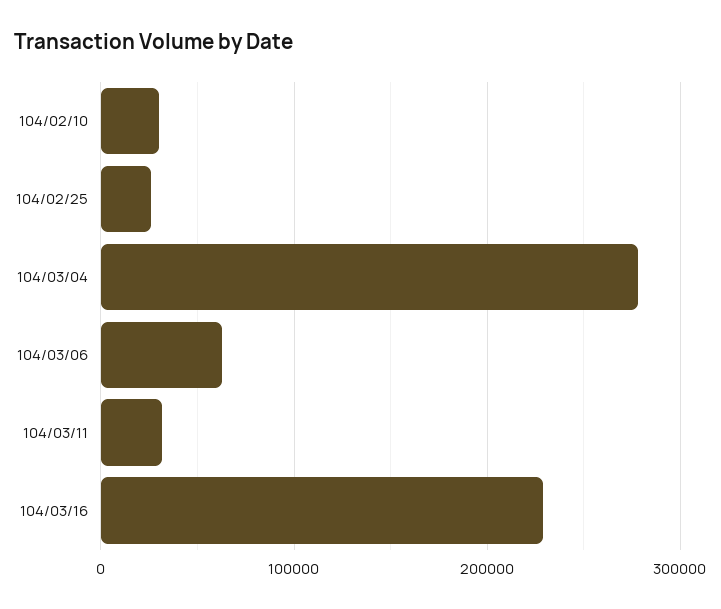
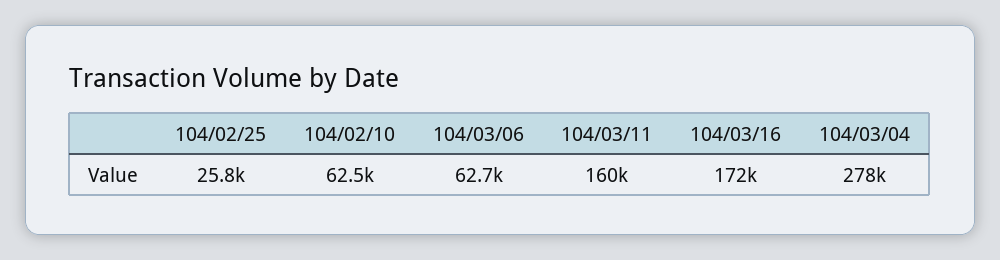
104/02/10: 30000 -> 62500
104/03/11: 30000 -> 160000
104/03/16: 230000 -> 172000

